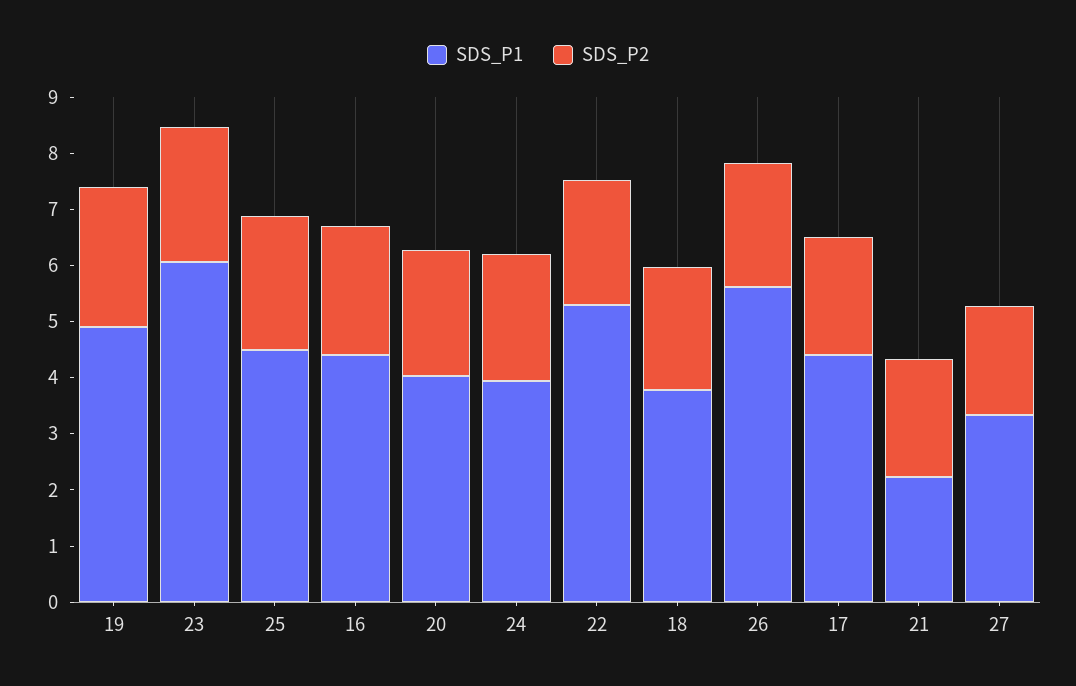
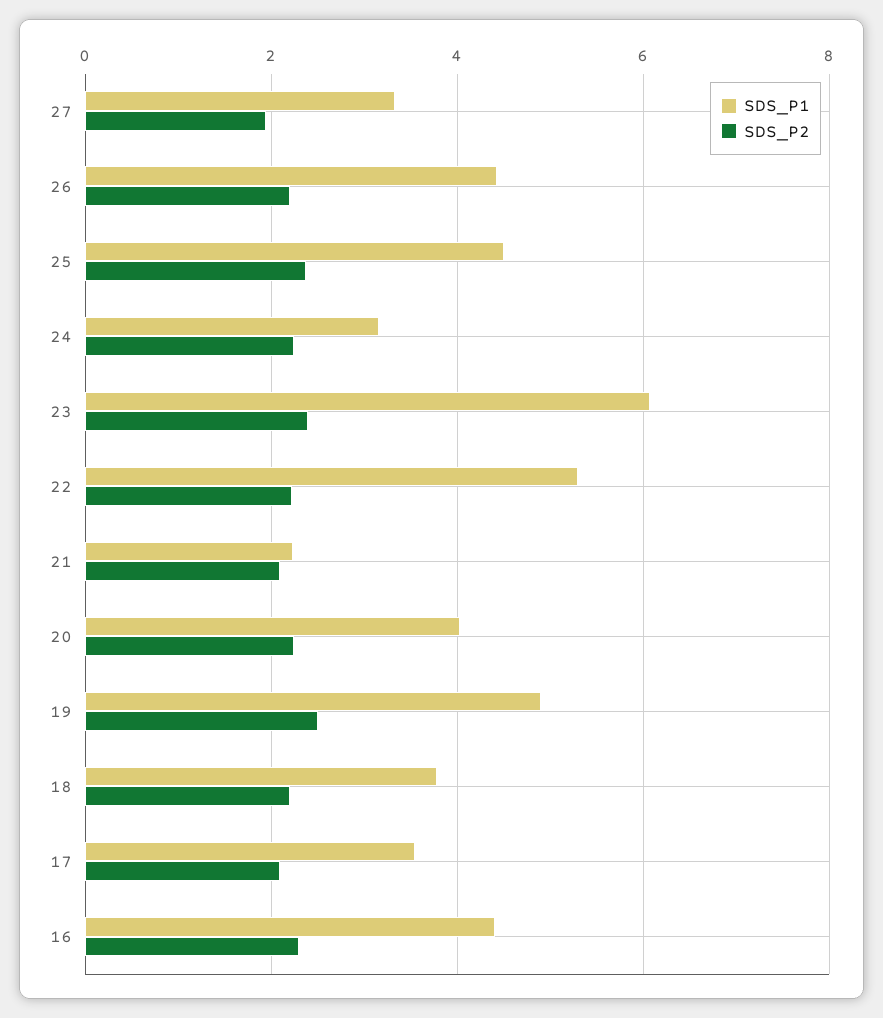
SDS_P1, 24: 4 -> 3.2
SDS_P1, 26: 5.6 -> 4.4
SDS_P1, 17: 4.4 -> 3.6

